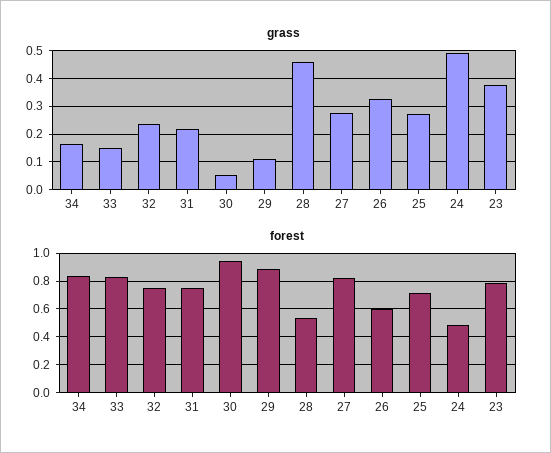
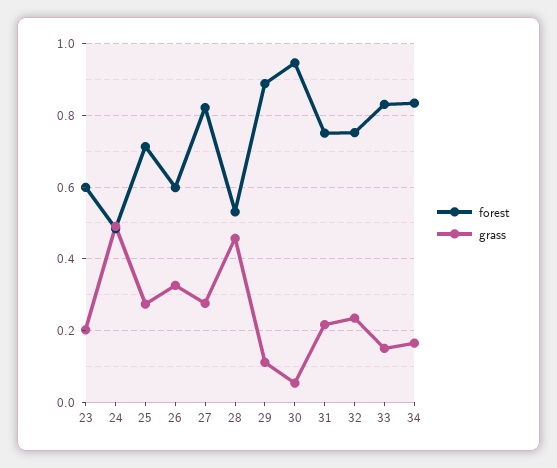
grass, 23: 0.375 -> 0.2
forest, 23: 0.8 -> 0.6

